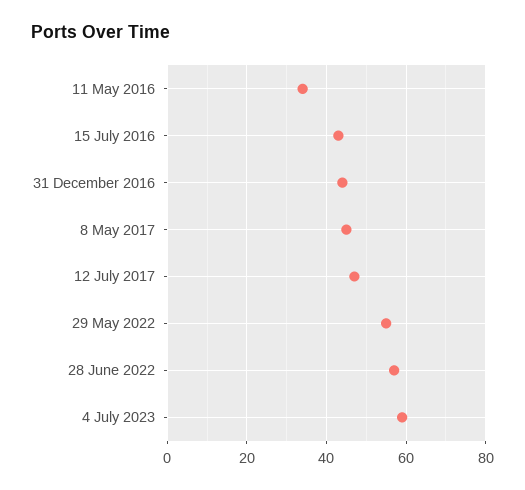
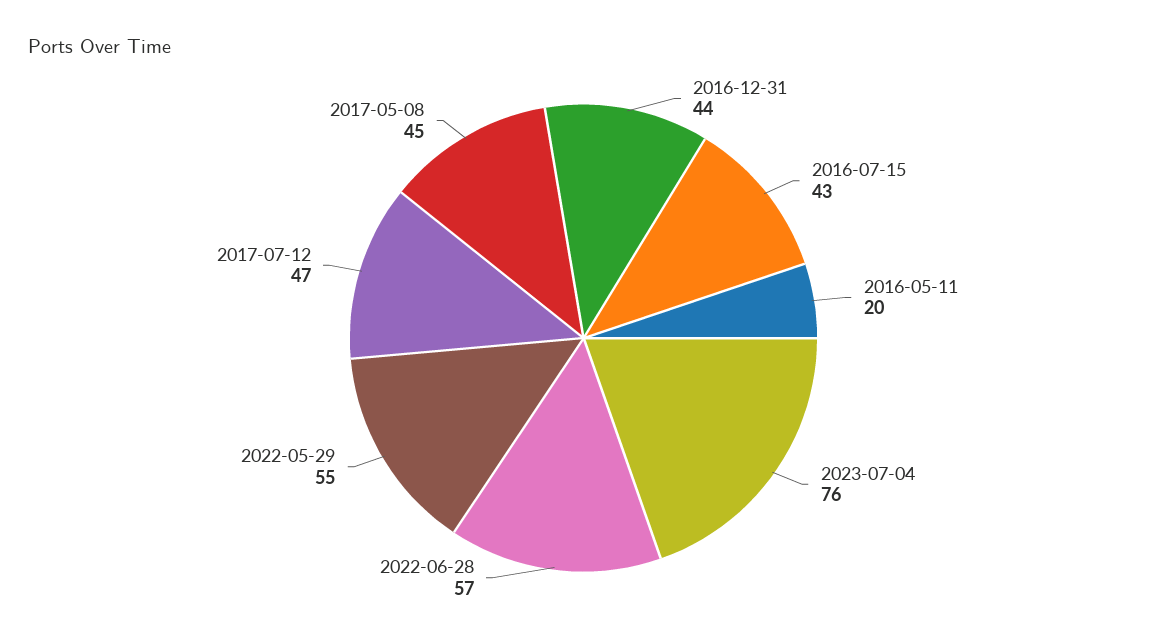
11 May 2016: 35 -> 20
4 July 2023: 60 -> 76

